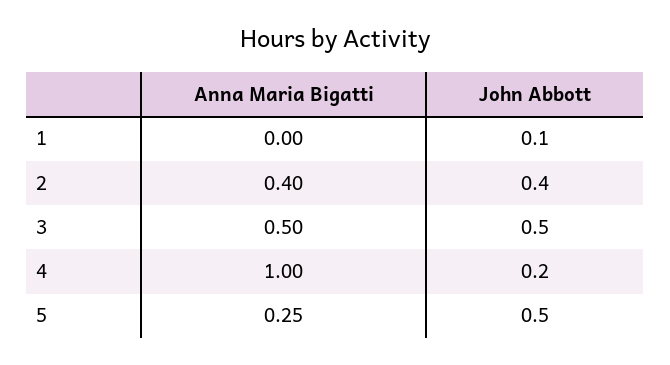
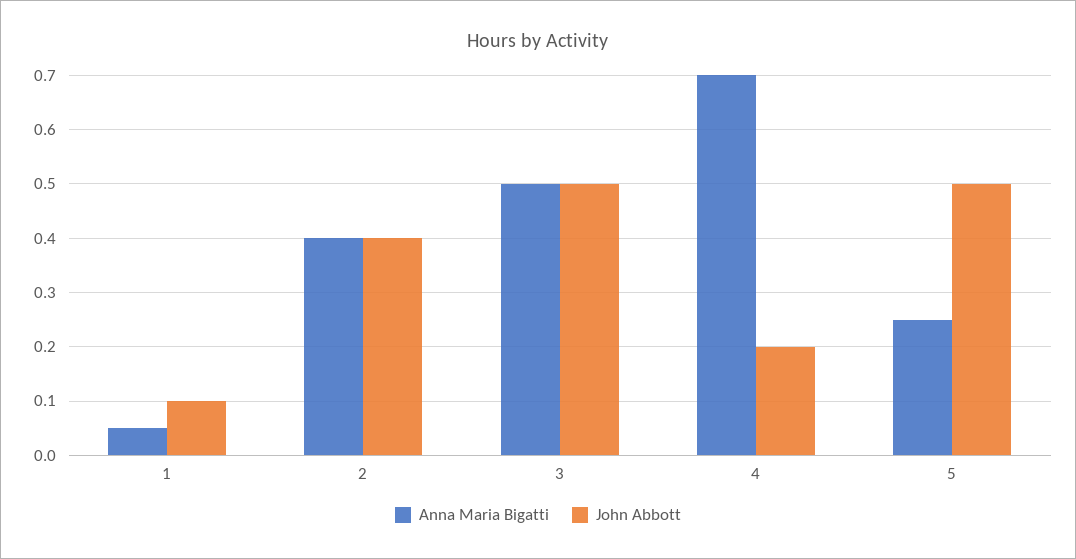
Anna Maria Bigatti, 1: 0 -> 0.05
Anna Maria Bigatti, 4: 1 -> 0.7

